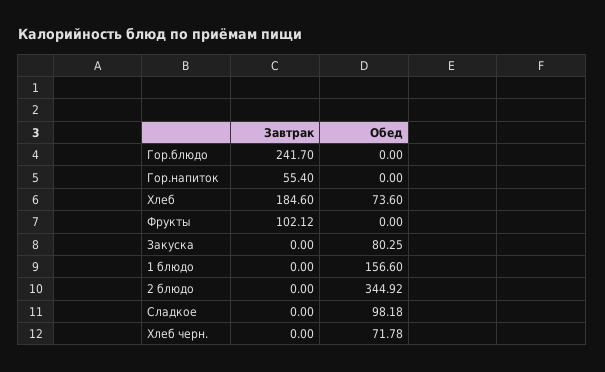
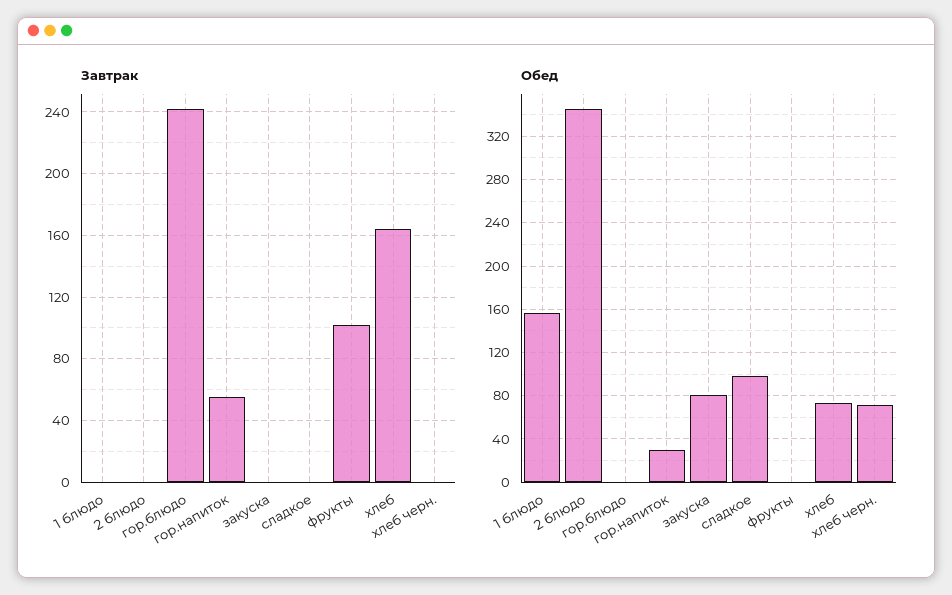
Обед, Гор.напиток: 0 -> 30
Завтрак, Хлеб: 184.6 -> 165

